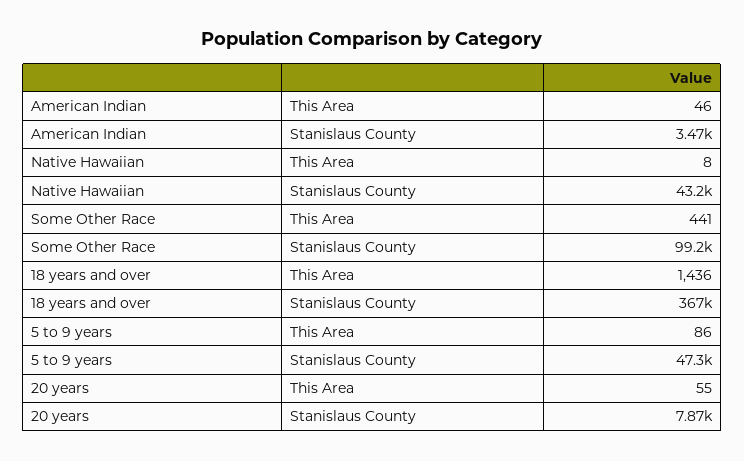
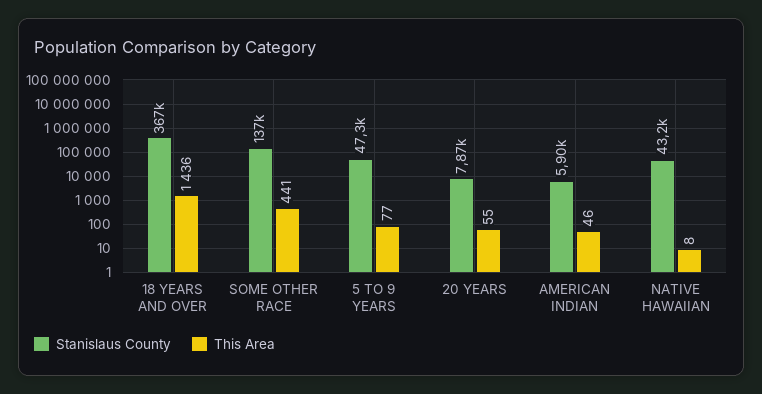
Stanislaus County, American Indian: 3470 -> 5900
Stanislaus County, Some Other Race: 99200 -> 137000
This Area, 5 to 9 years: 86 -> 77

